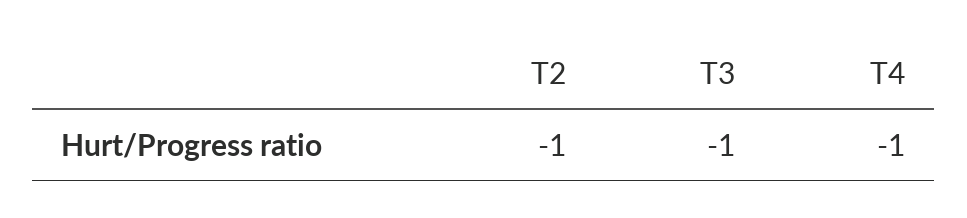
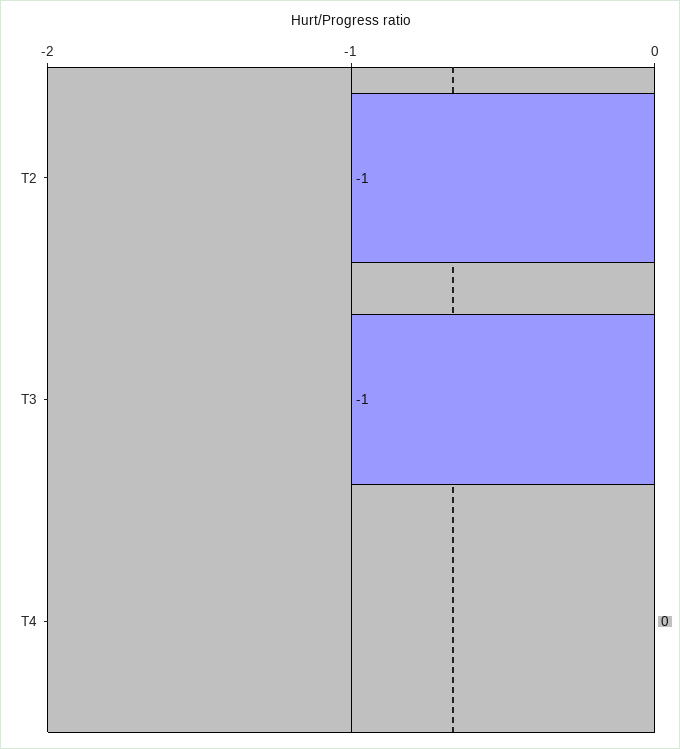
T4: -1 -> 0

